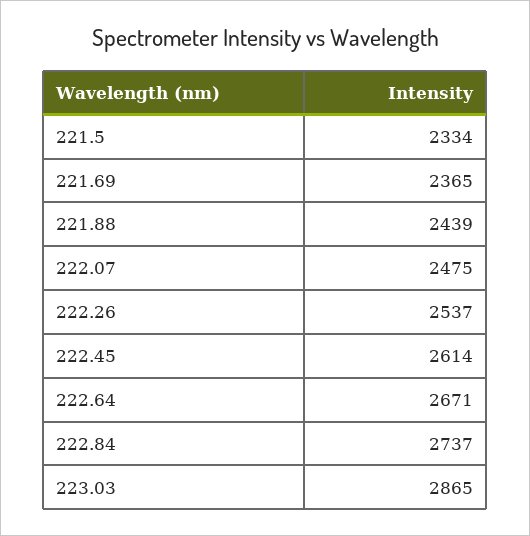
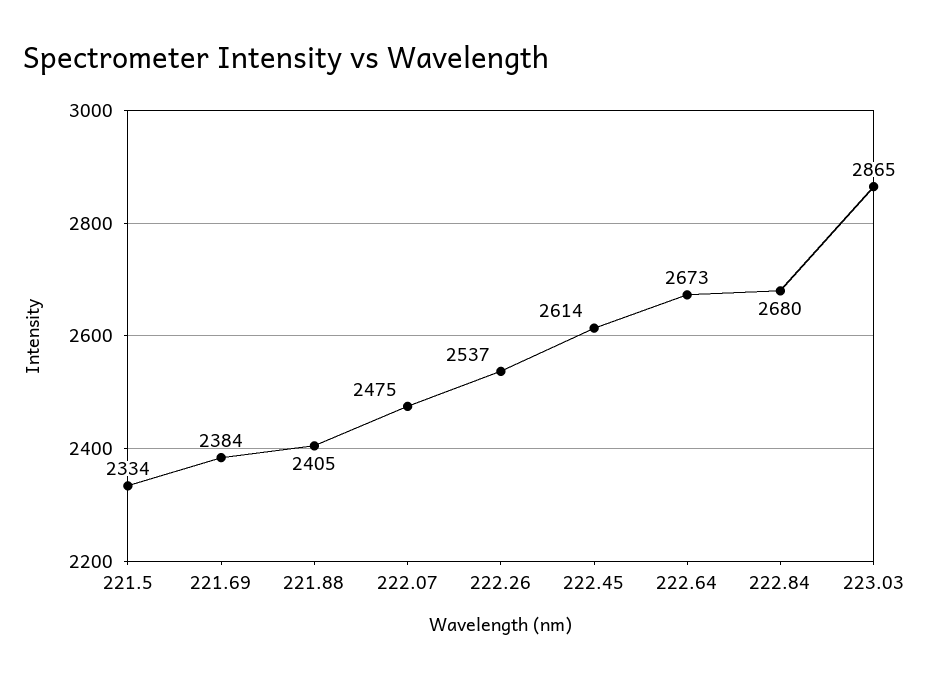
221.69: 2365 -> 2384
221.88: 2439 -> 2405
222.64: 2671 -> 2673
222.84: 2737 -> 2680

